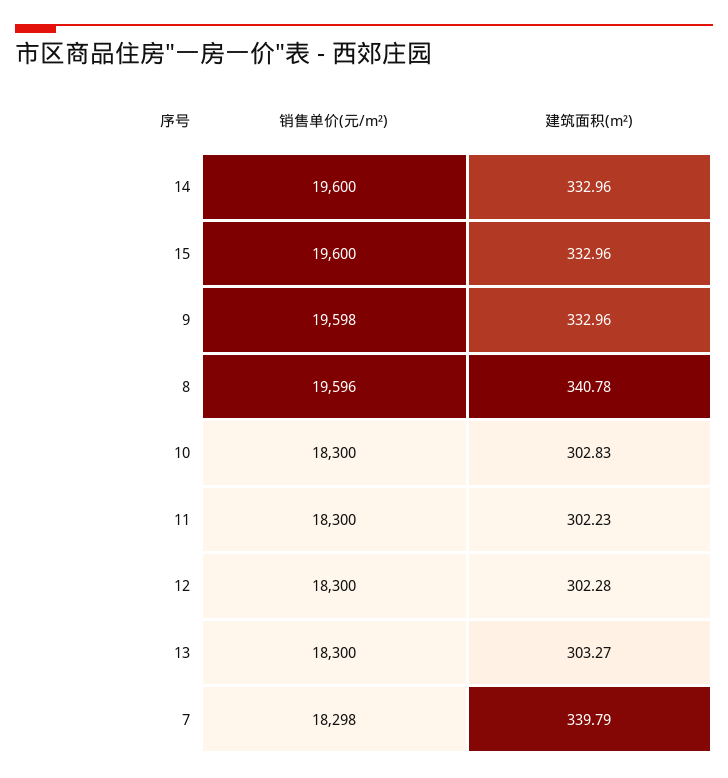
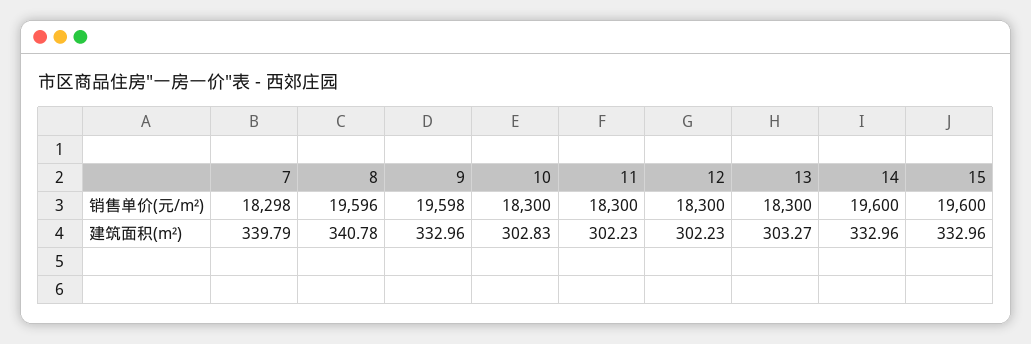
建筑面积(m²), 12: 302.28 -> 302.23

